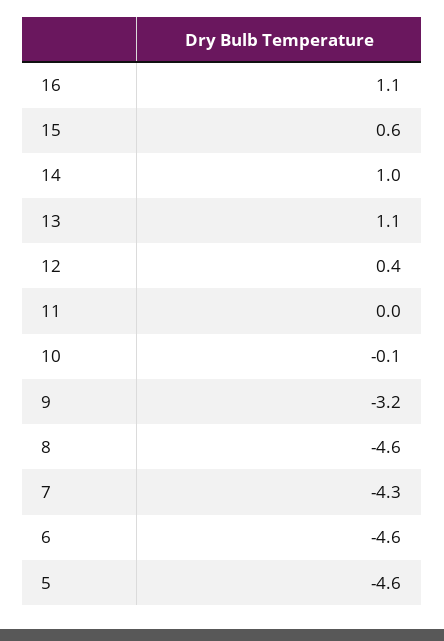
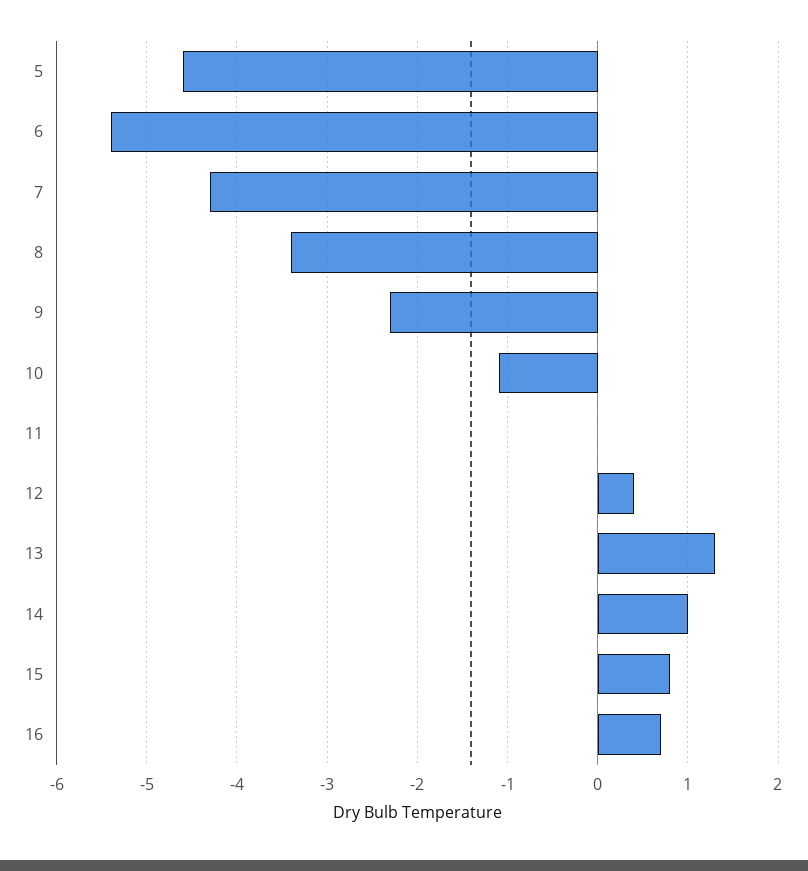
16: 1.1 -> 0.7
15: 0.6 -> 0.8
13: 1.1 -> 1.3
10: -0.1 -> -1.1
9: -3.2 -> -2.3
8: -4.6 -> -3.4
6: -4.6 -> -5.4

